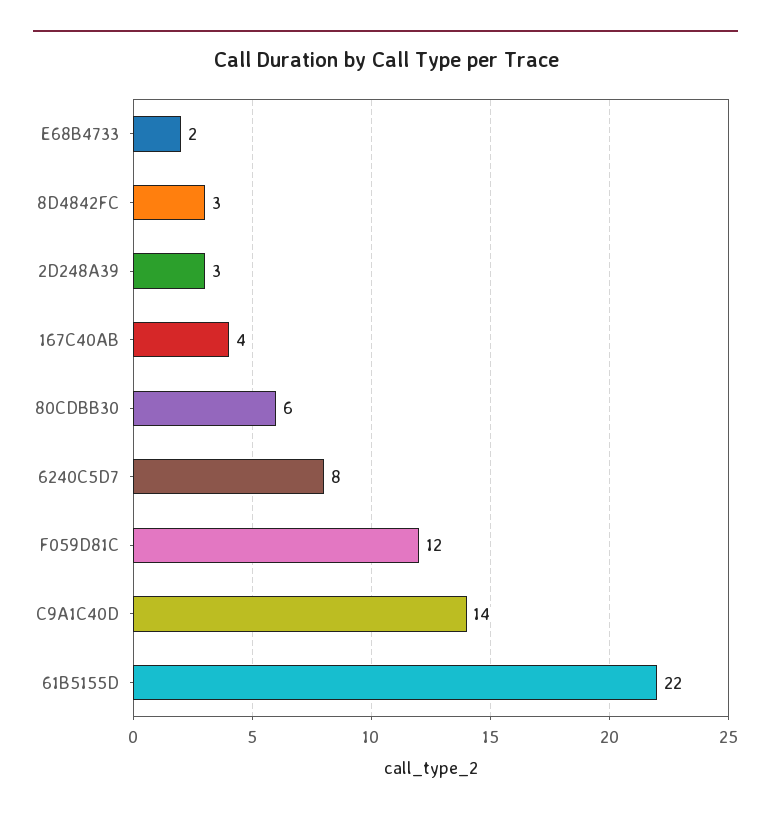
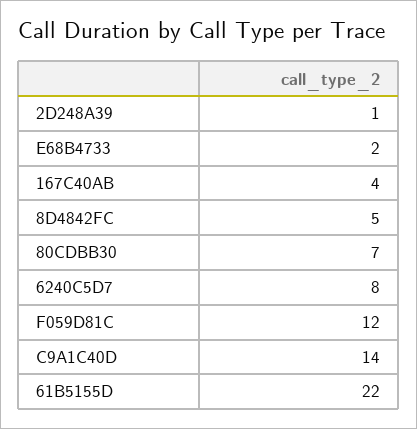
8D4842FC: 3 -> 5
2D248A39: 3 -> 1
80CDBB30: 6 -> 7

